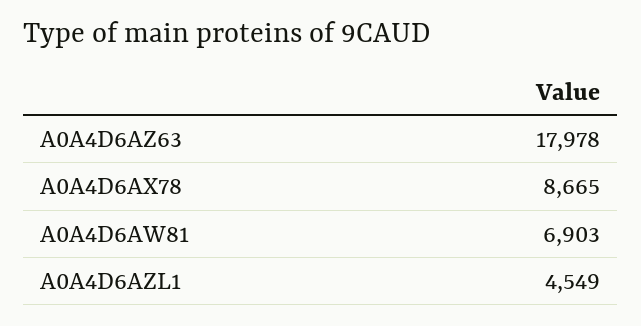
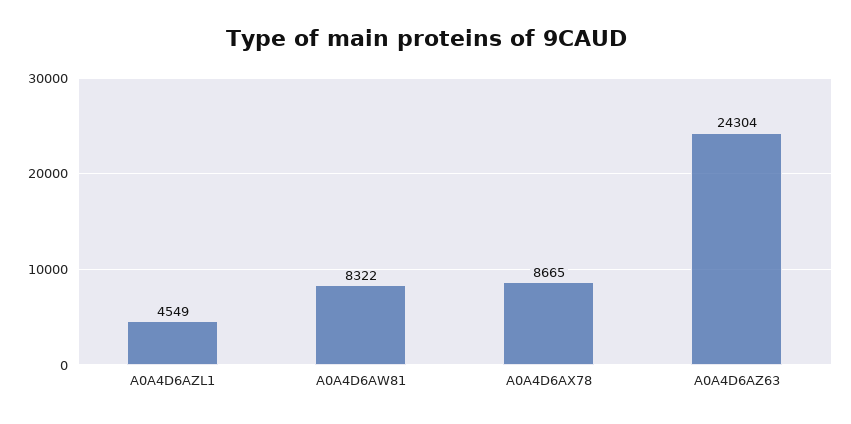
A0A4D6AZ63: 17978 -> 24304
A0A4D6AW81: 6903 -> 8322

